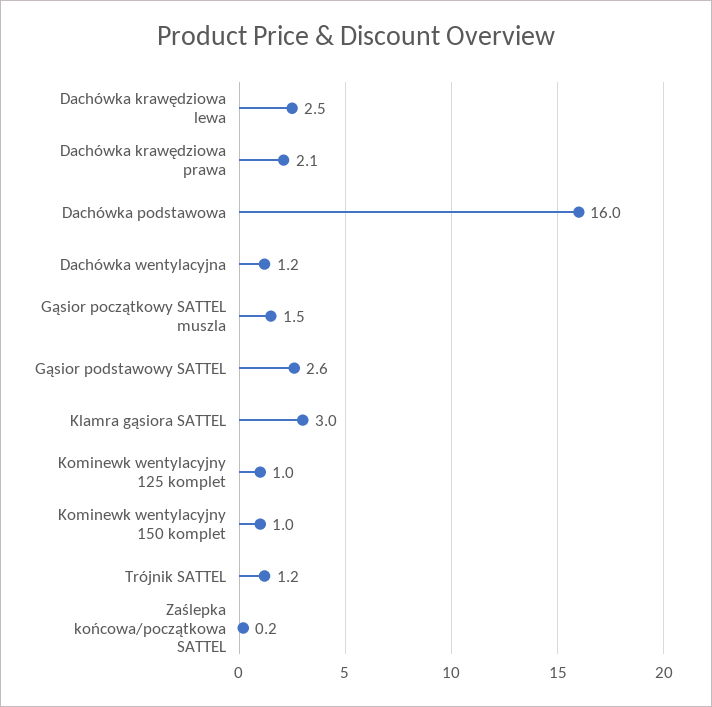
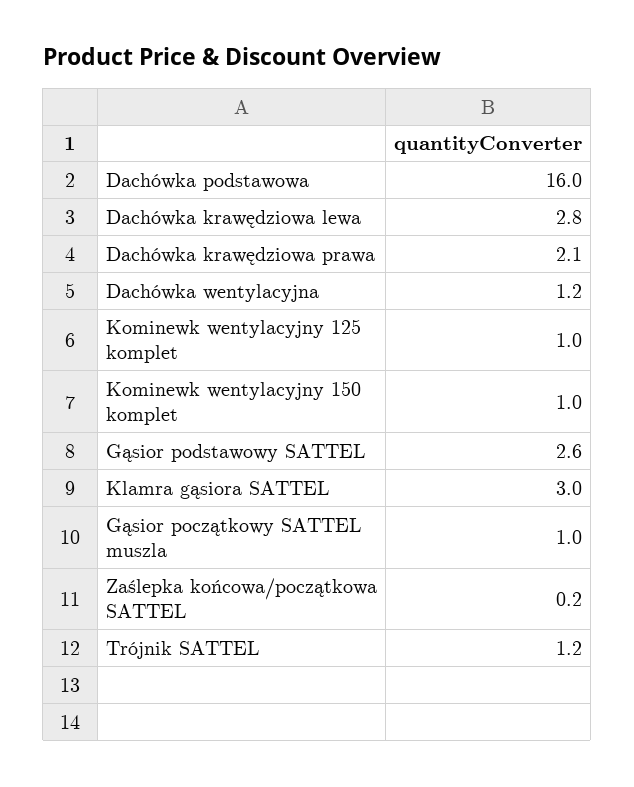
Dachówka krawędziowa lewa: 2.5 -> 2.8
Gąsior początkowy SATTEL muszla: 1.5 -> 1

